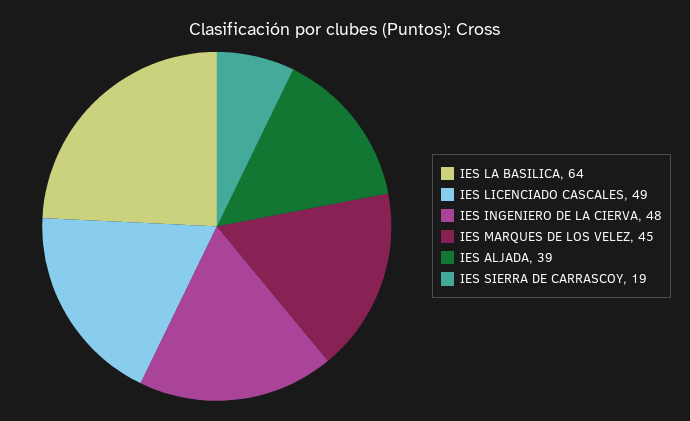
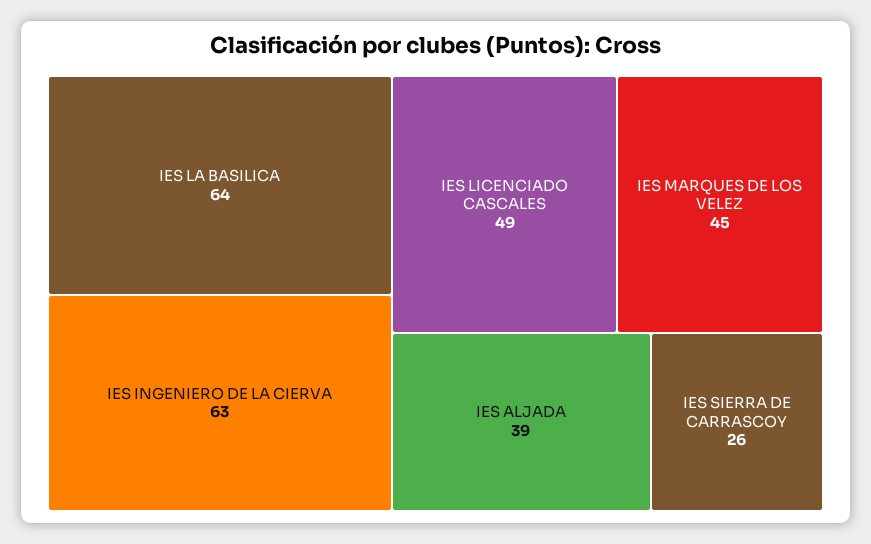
IES INGENIERO DE LA CIERVA: 48 -> 63
IES SIERRA DE CARRASCOY: 19 -> 26

